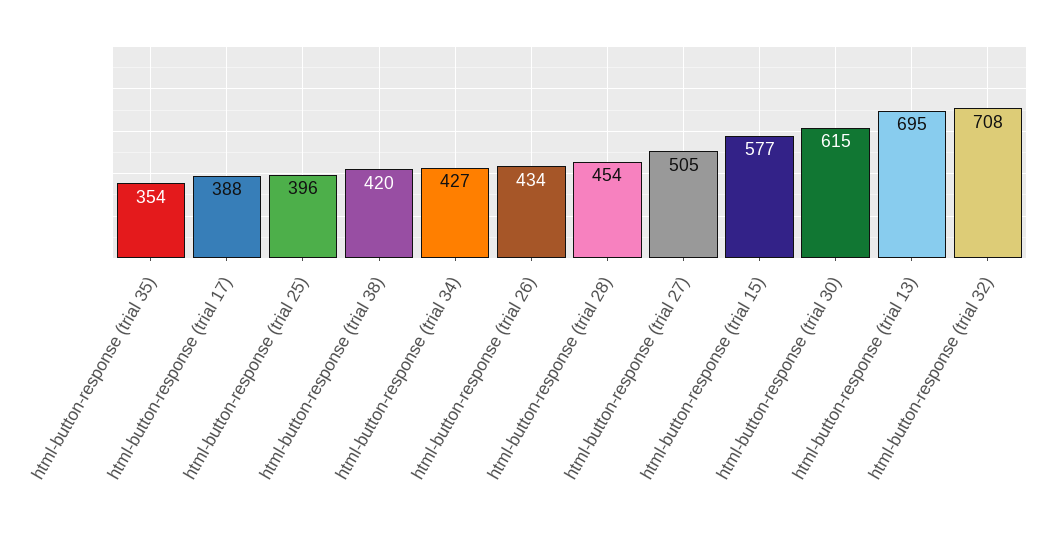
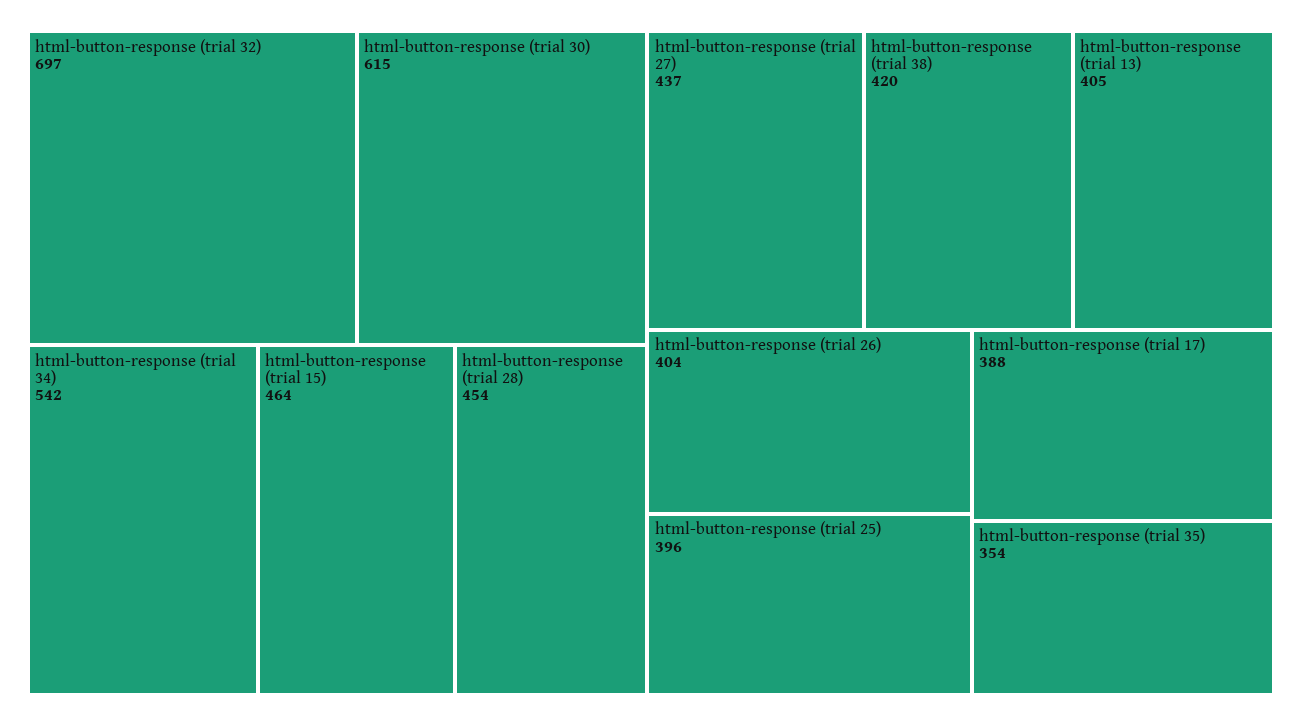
html-button-response (trial 34): 427 -> 542
html-button-response (trial 26): 434 -> 404
html-button-response (trial 27): 505 -> 437
html-button-response (trial 15): 577 -> 464
html-button-response (trial 13): 695 -> 405
html-button-response (trial 32): 708 -> 697

